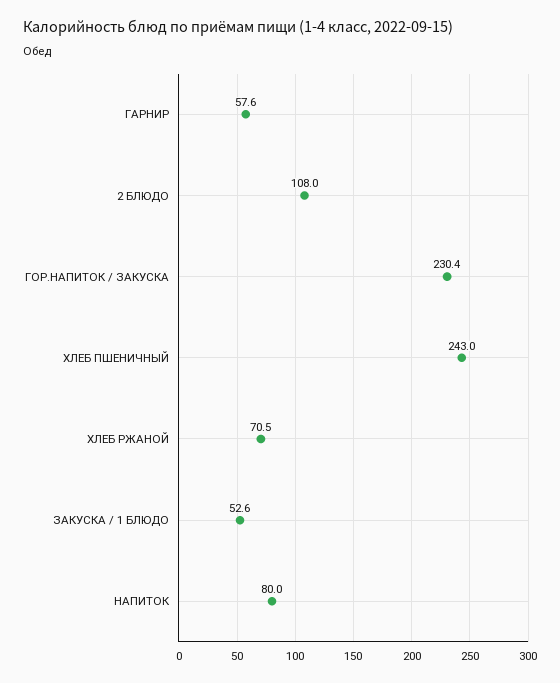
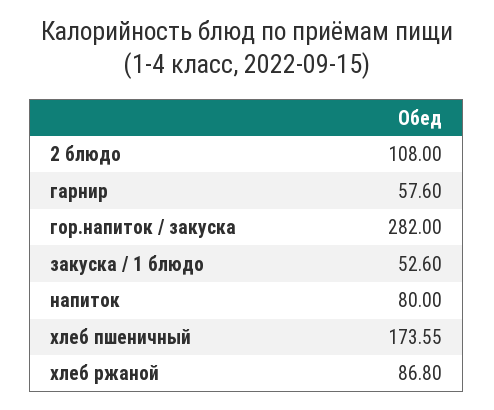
ГОР.НАПИТОК / ЗАКУСКА: 230.4 -> 282
ХЛЕБ ПШЕНИЧНЫЙ: 243 -> 173.55
ХЛЕБ РЖАНОЙ: 70.5 -> 86.8

